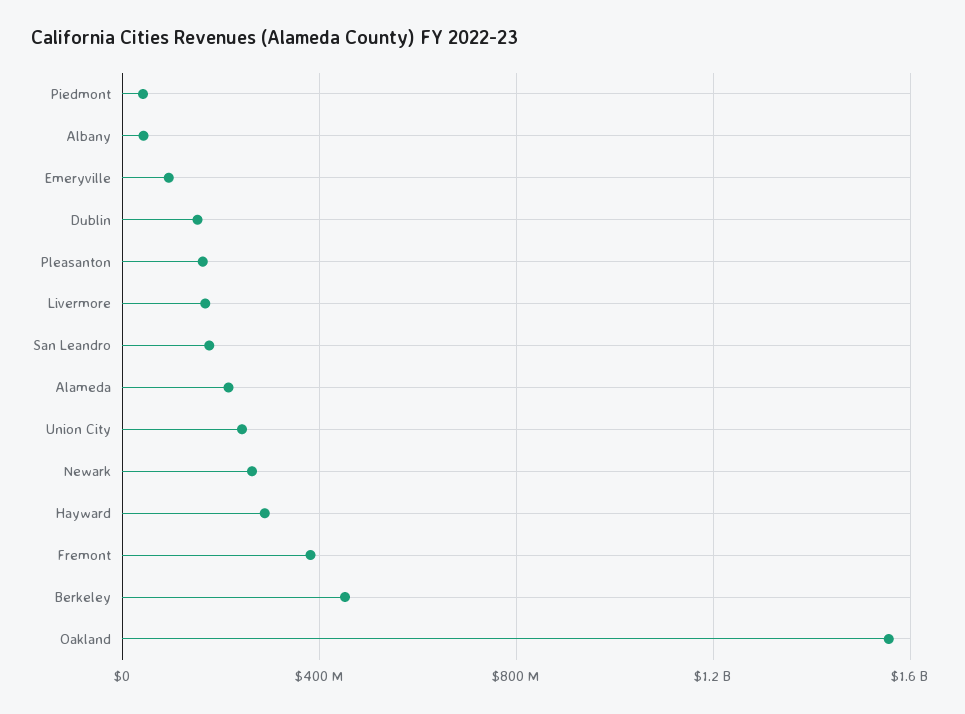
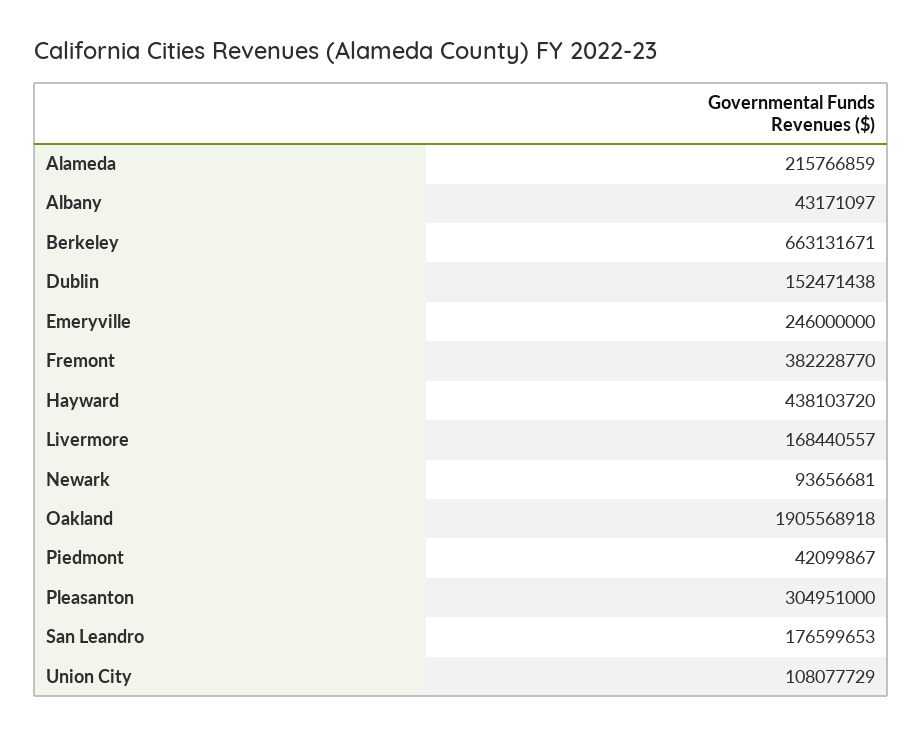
Emeryville: 100000000 -> 246000000
Pleasanton: 150000000 -> 304951000
Union City: 250000000 -> 108077729
Newark: 250000000 -> 93656681
Hayward: 300000000 -> 438103720
Berkeley: 450000000 -> 663131671
Oakland: 1550000000 -> 1905568918

